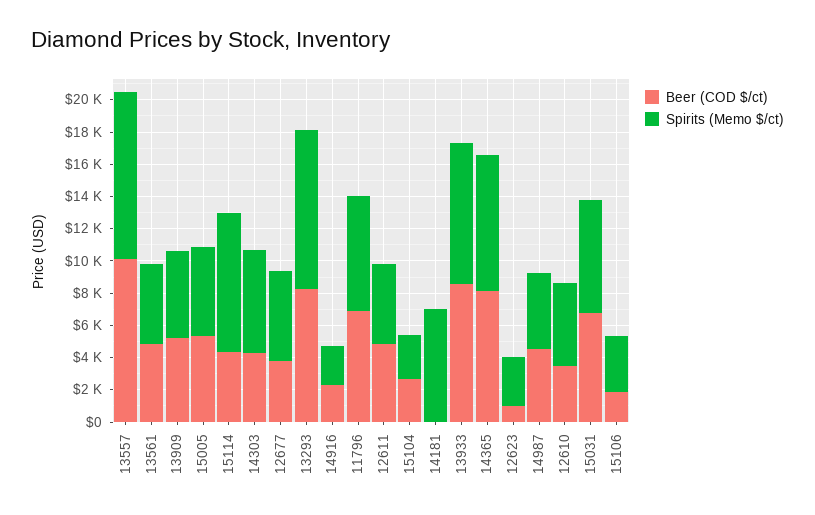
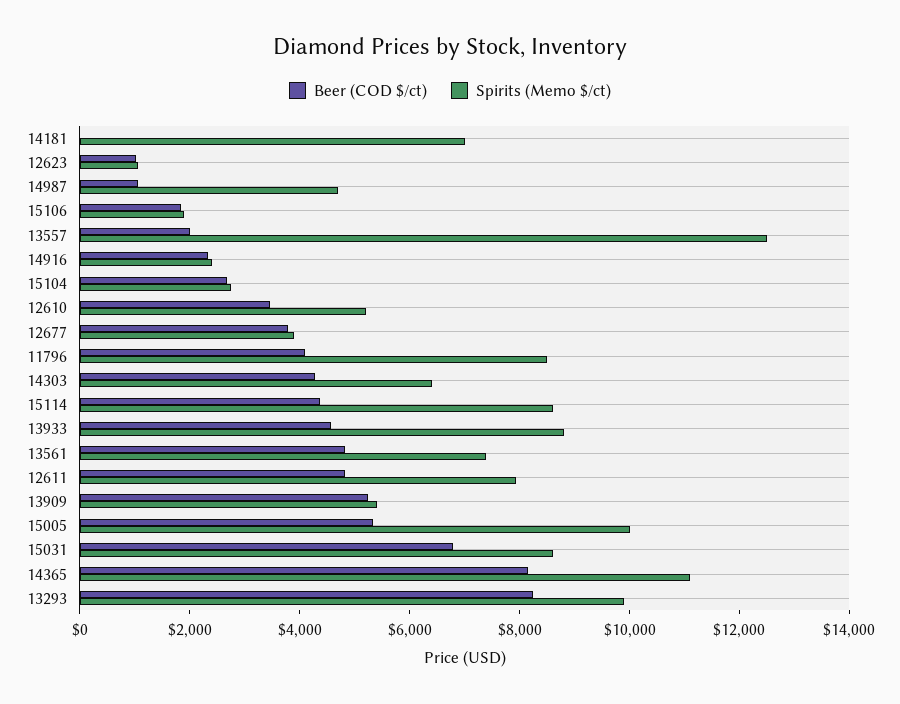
Beer (COD $/ct), 13557: 10000 -> 2000
Spirits (Memo $/ct), 13557: 10500 -> 12500
Spirits (Memo $/ct), 13561: 5000 -> 7500
Spirits (Memo $/ct), 15005: 5500 -> 10000
Spirits (Memo $/ct), 12677: 5500 -> 4000
Beer (COD $/ct), 11796: 7000 -> 4000
Spirits (Memo $/ct), 11796: 7000 -> 8500
Spirits (Memo $/ct), 12611: 5000 -> 8000
Beer (COD $/ct), 13933: 8500 -> 4500
Spirits (Memo $/ct), 14365: 8500 -> 11000
Spirits (Memo $/ct), 12623: 3000 -> 1000
Beer (COD $/ct), 14987: 4500 -> 1000
Spirits (Memo $/ct), 15031: 7000 -> 8500
Spirits (Memo $/ct), 15106: 3500 -> 2000

